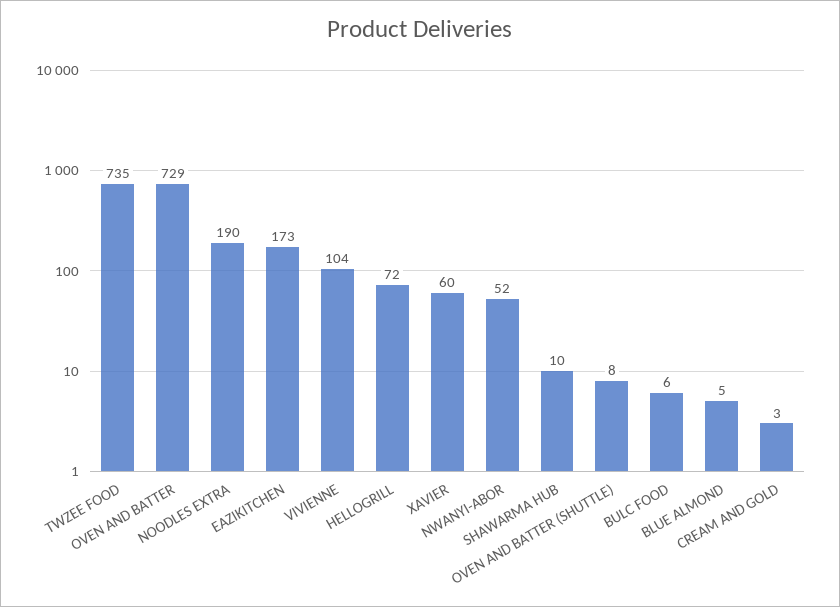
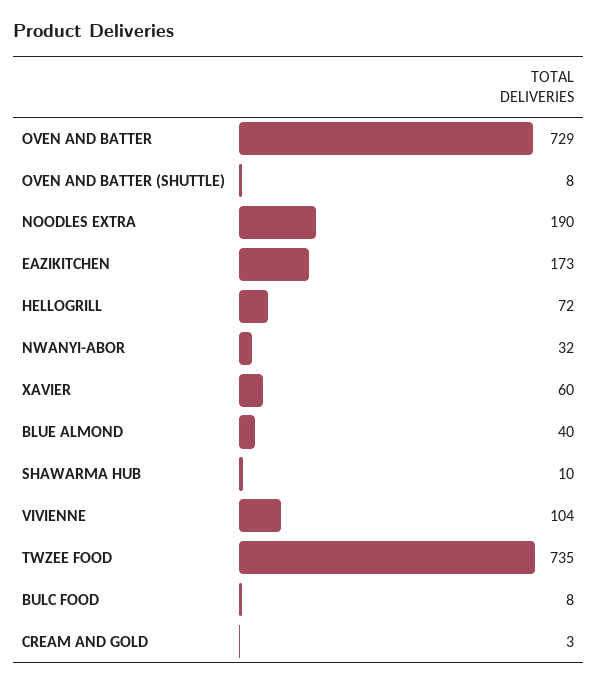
NWANYI-ABOR: 52 -> 32
BULC FOOD: 6 -> 8
BLUE ALMOND: 5 -> 40

